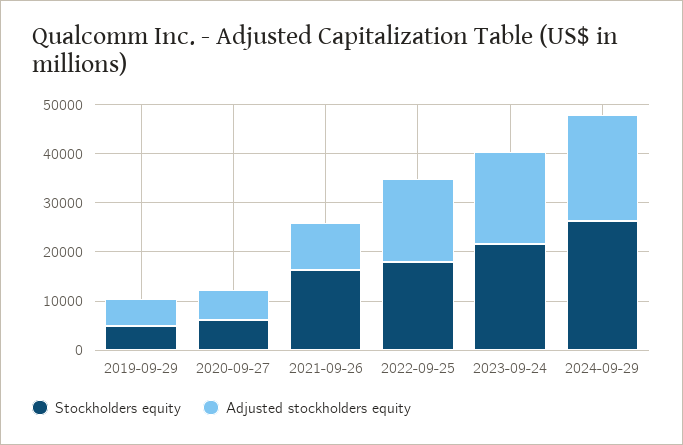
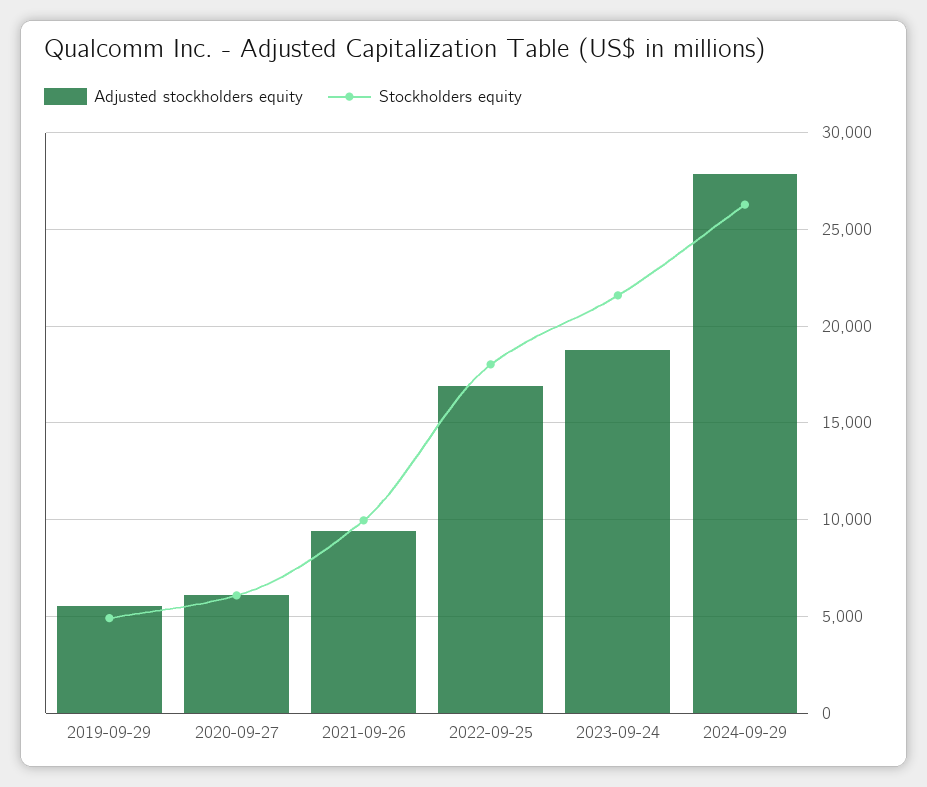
Stockholders equity, 2021-09-26: 16000 -> 10000
Adjusted stockholders equity, 2024-09-29: 22000 -> 28000

